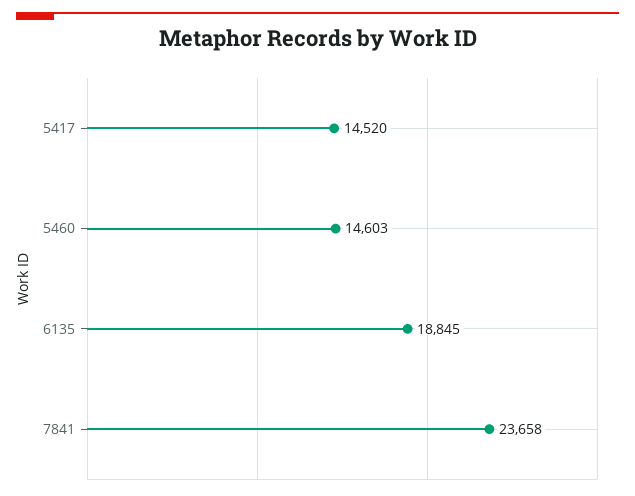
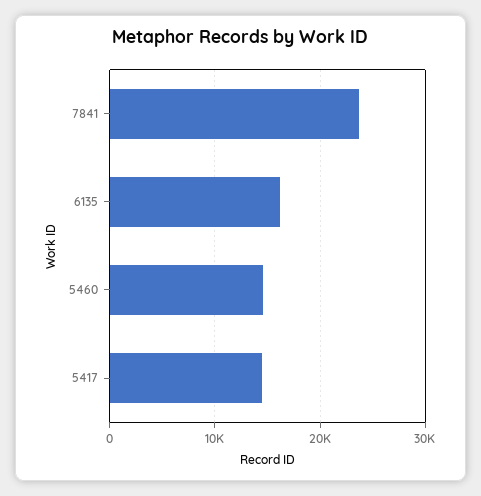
6135: 18845 -> 16000

